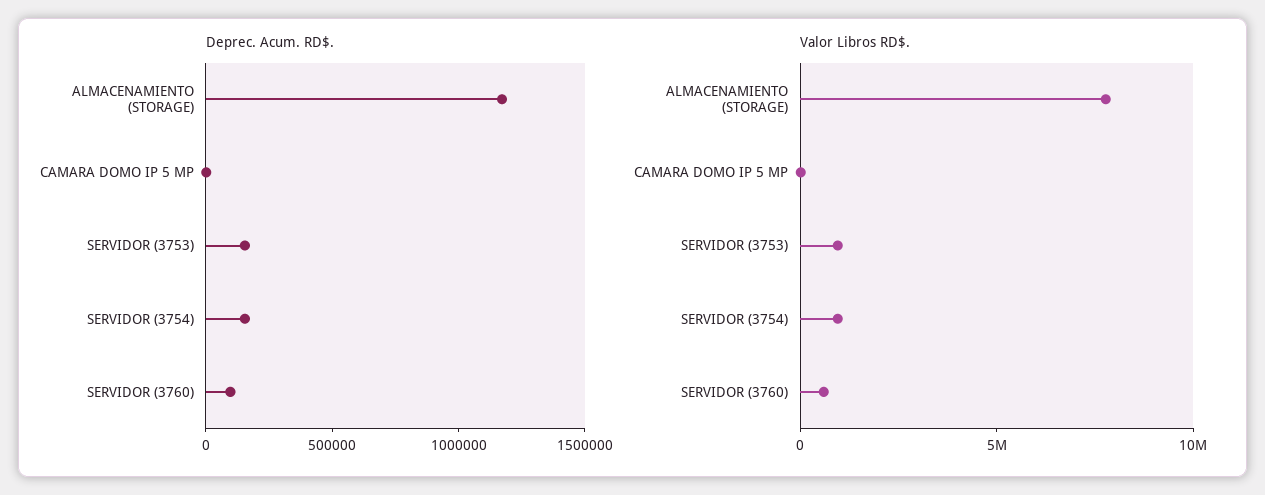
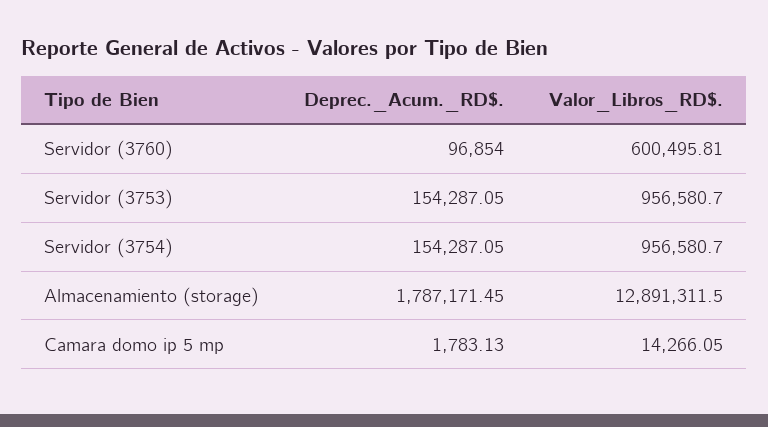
Deprec. Acum. RD$., ALMACENAMIENTO (STORAGE): 1200000 -> 1787171.45
Valor Libros RD$., ALMACENAMIENTO (STORAGE): 8000000 -> 12891311.5

